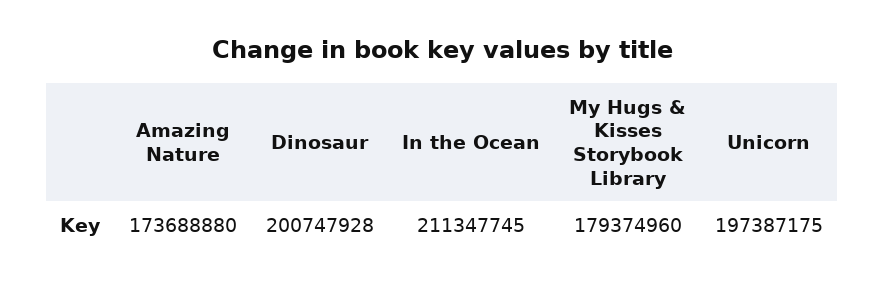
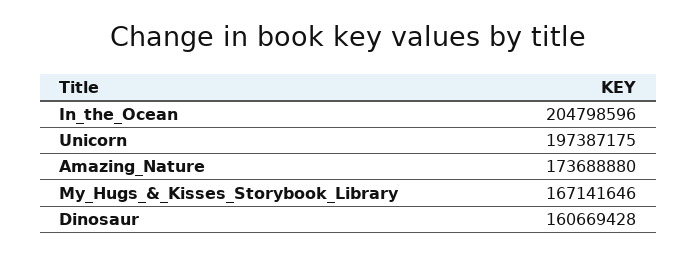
Dinosaur: 200747928 -> 160669428
In the Ocean: 211347745 -> 204798596
My Hugs & Kisses Storybook Library: 179374960 -> 167141646

